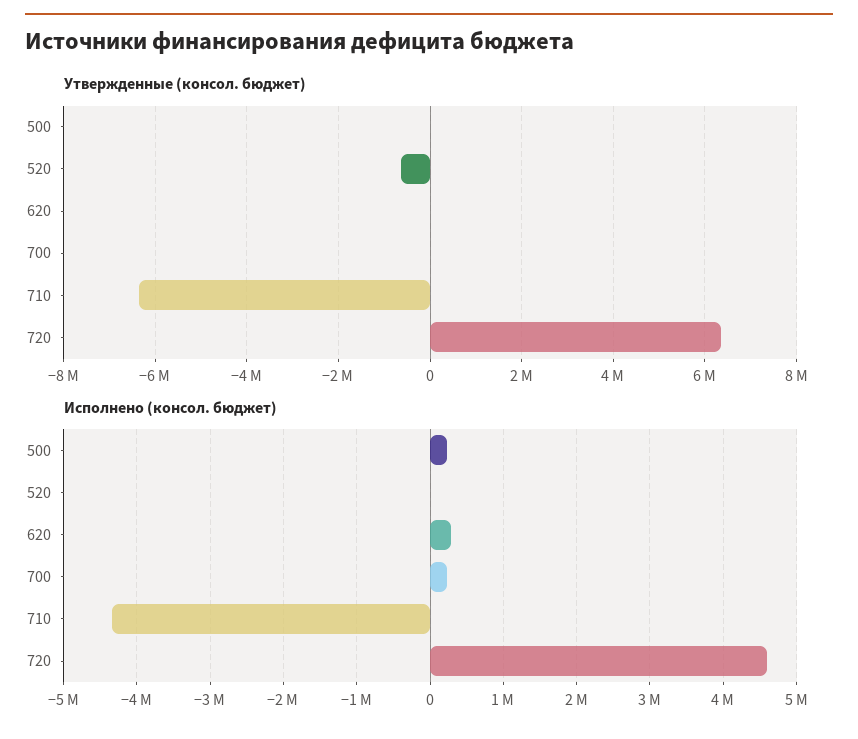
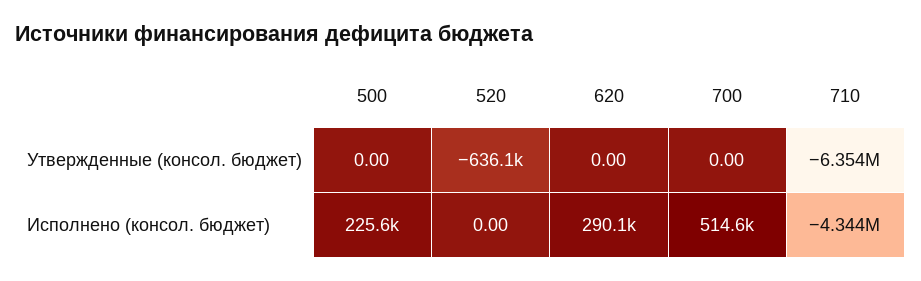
Утвержденные (консол. бюджет), 720: 6400000 -> none
Исполнено (консол. бюджет), 700: 200000 -> 514600
Исполнено (консол. бюджет), 720: 4600000 -> none

